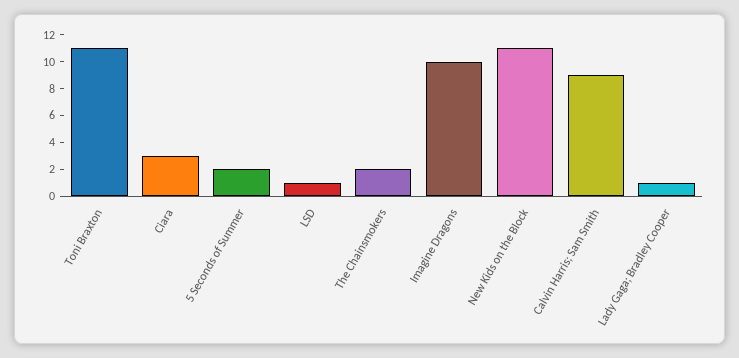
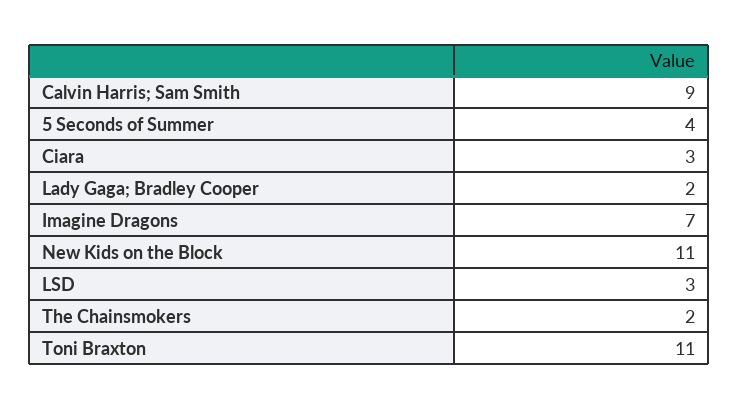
5 Seconds of Summer: 2 -> 4
LSD: 1 -> 3
Imagine Dragons: 10 -> 7
Lady Gaga; Bradley Cooper: 1 -> 2

